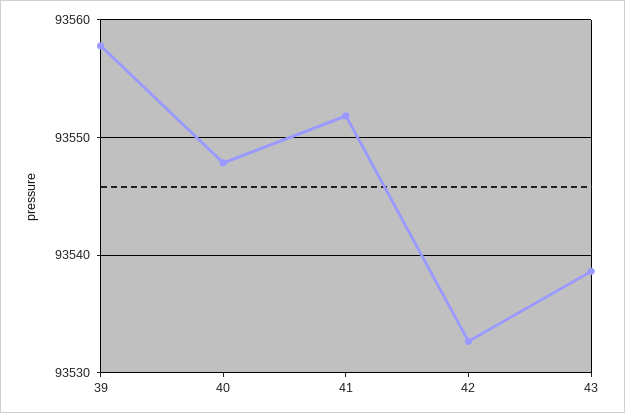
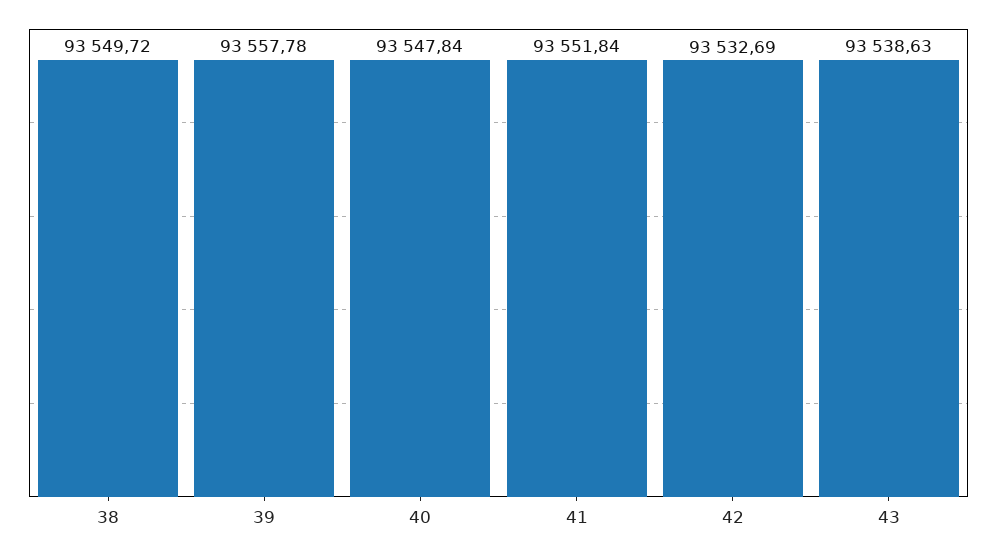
38: none -> 93549.72

